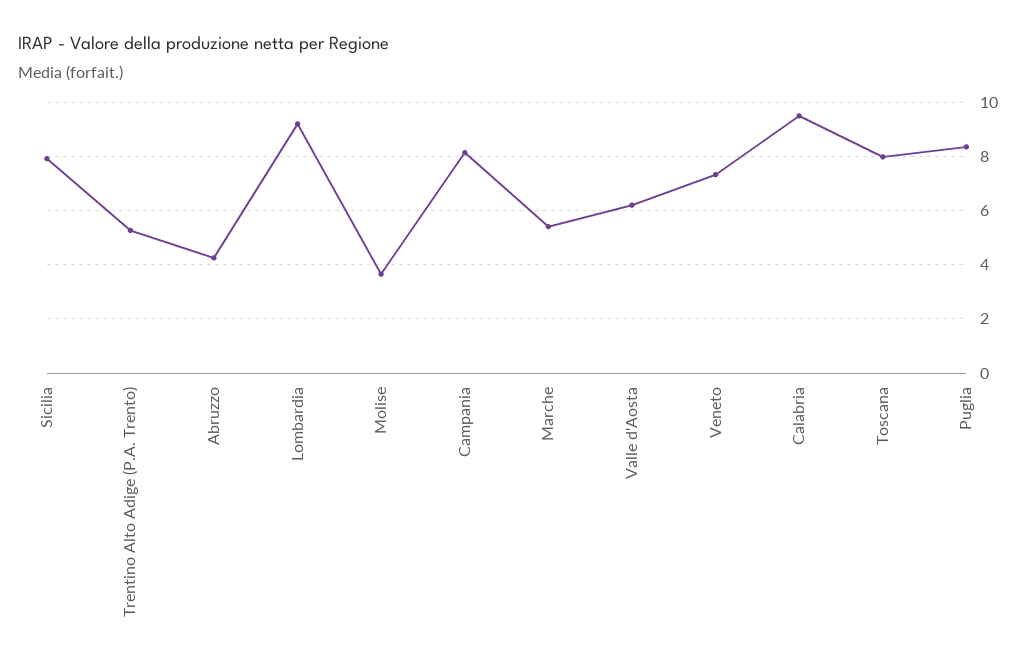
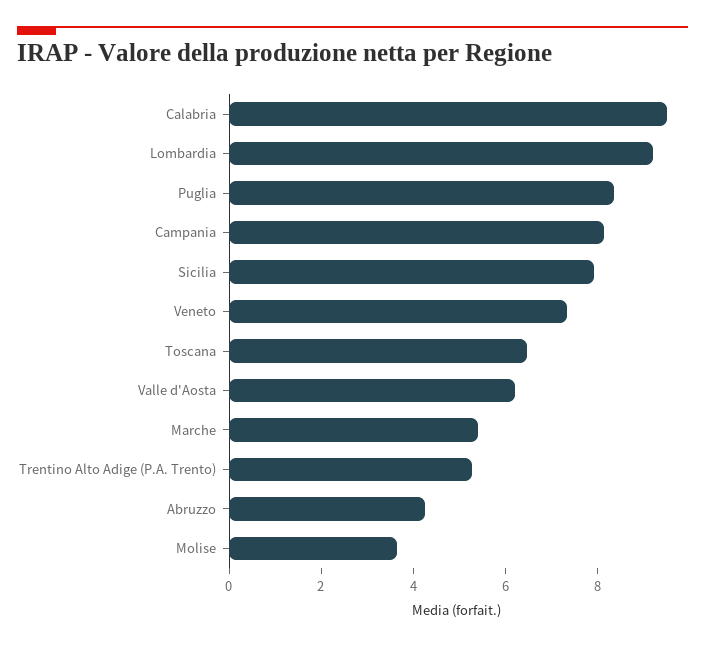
Toscana: 8 -> 6.5

